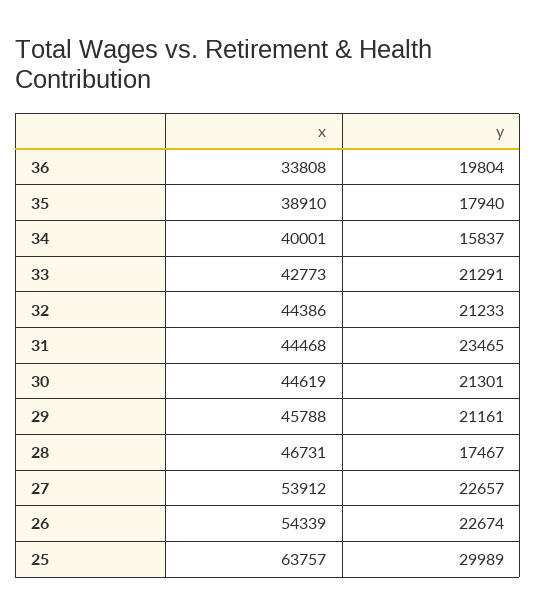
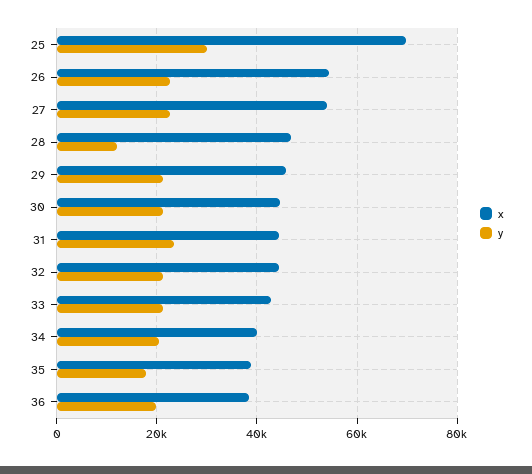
x, 36: 33808 -> 38000
y, 34: 15837 -> 20000
y, 28: 17467 -> 12000
x, 25: 63757 -> 70000

